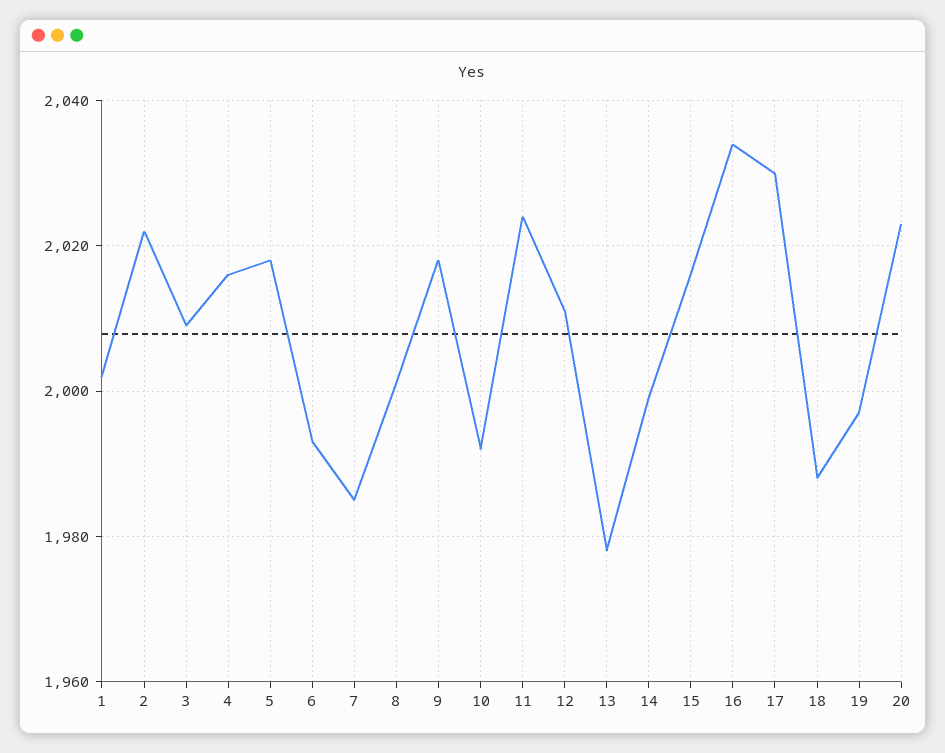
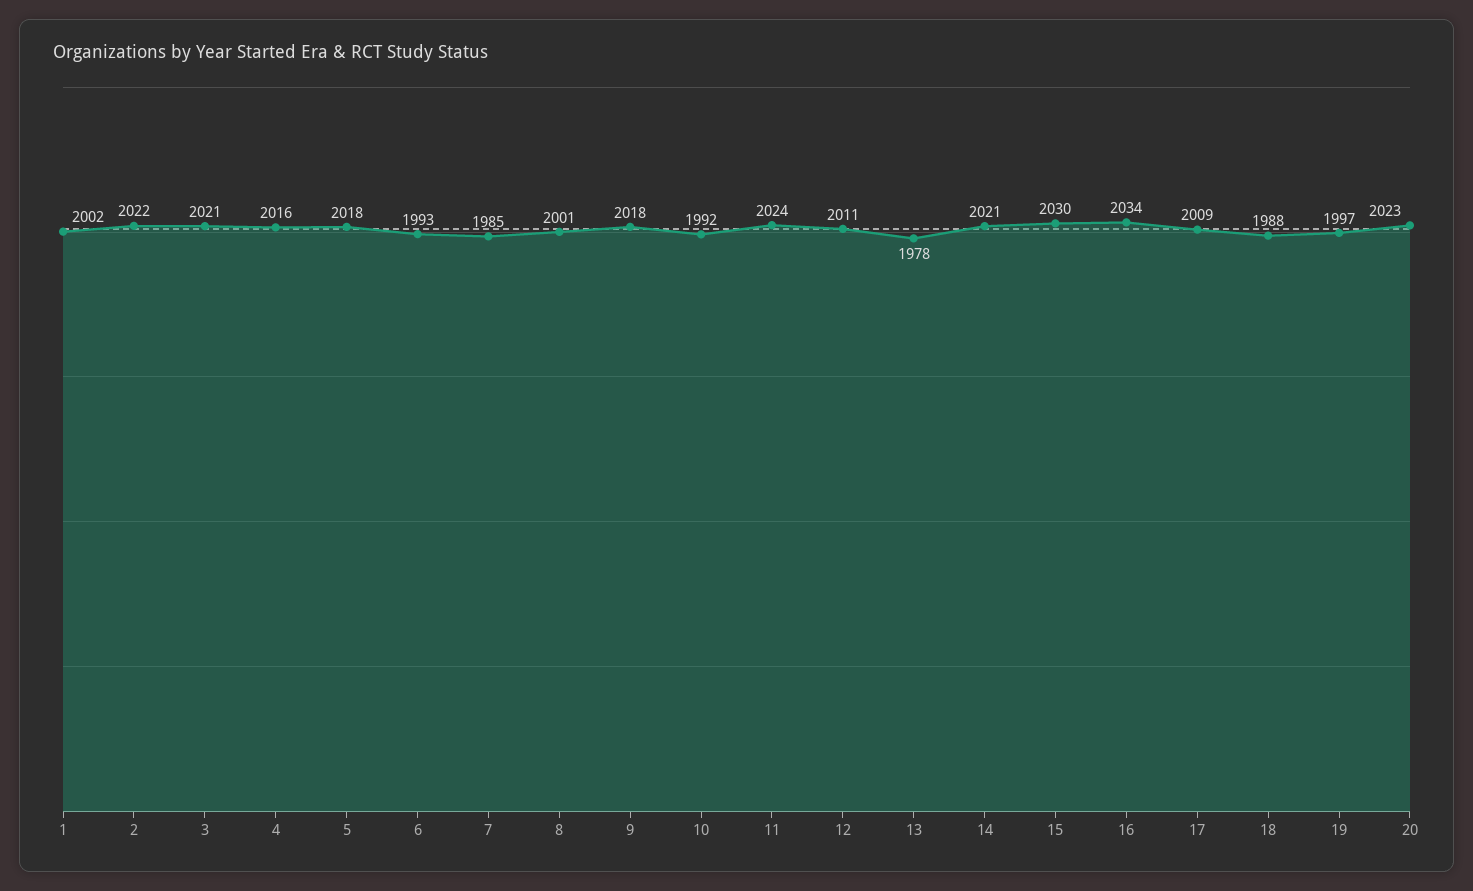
3: 2010 -> 2021
14: 2000 -> 2021
15: 2015 -> 2030
17: 2030 -> 2009

